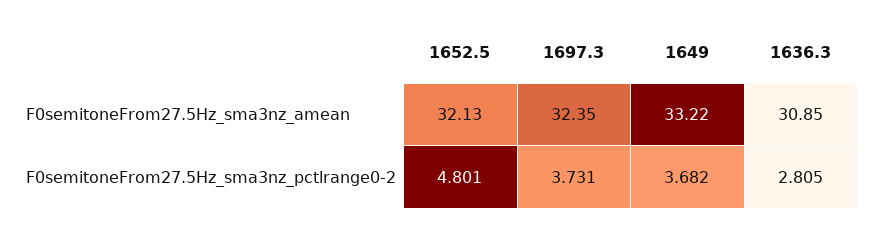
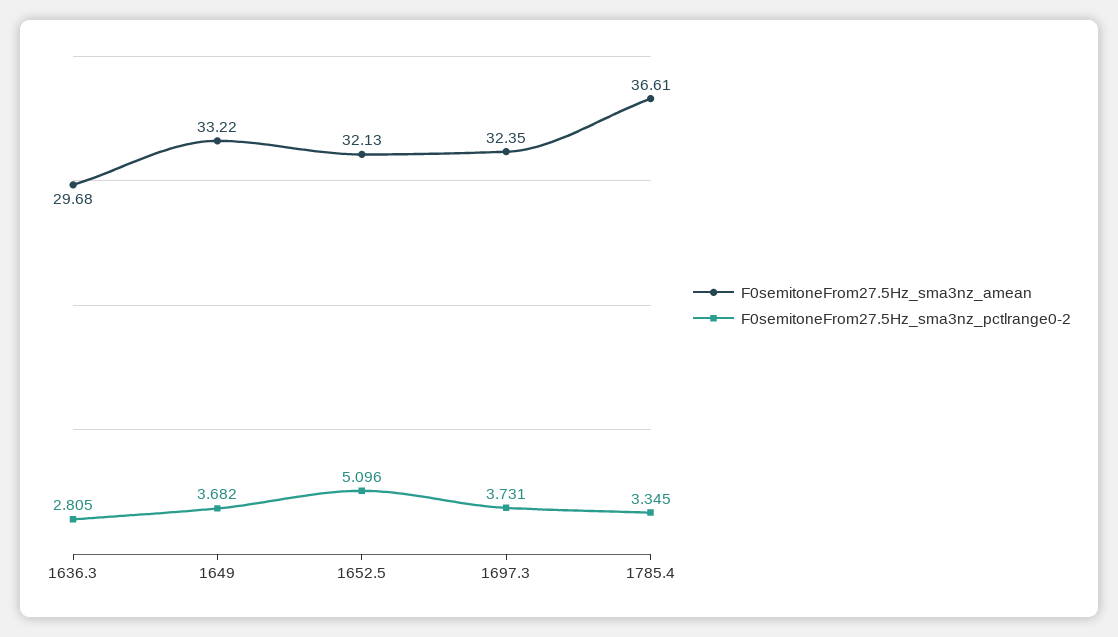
F0semitoneFrom27.5Hz_sma3nz_amean, 1636.3: 30.85 -> 29.68
F0semitoneFrom27.5Hz_sma3nz_pctlrange0-2, 1652.5: 4.801 -> 5.096
F0semitoneFrom27.5Hz_sma3nz_amean, 1785.4: none -> 36.61
F0semitoneFrom27.5Hz_sma3nz_pctlrange0-2, 1785.4: none -> 3.345

